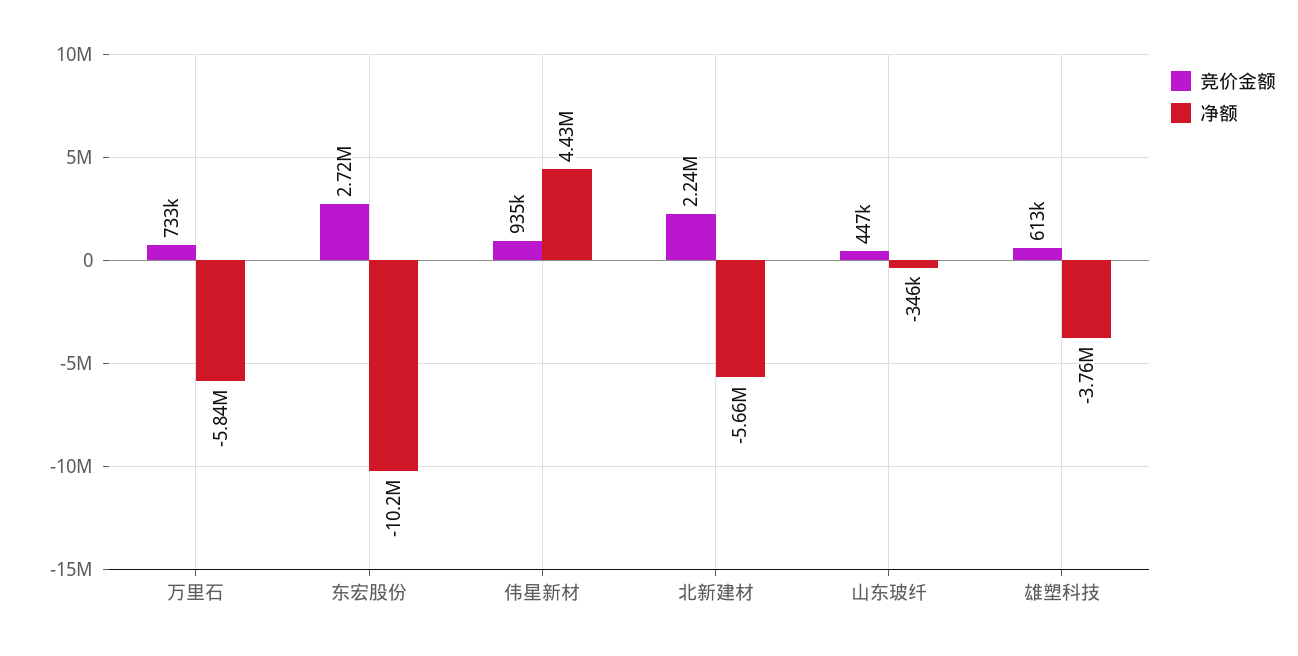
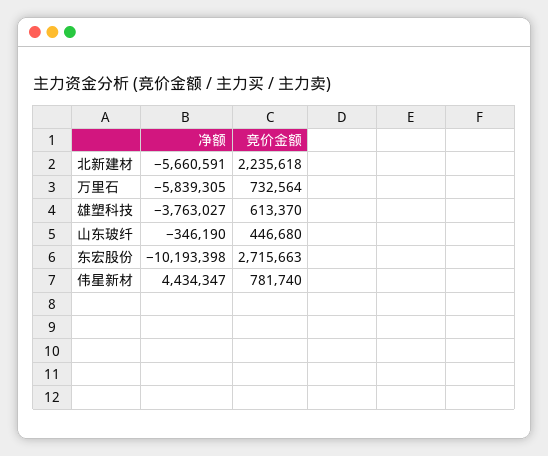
竞价金额, 伟星新材: 935000 -> 781740

